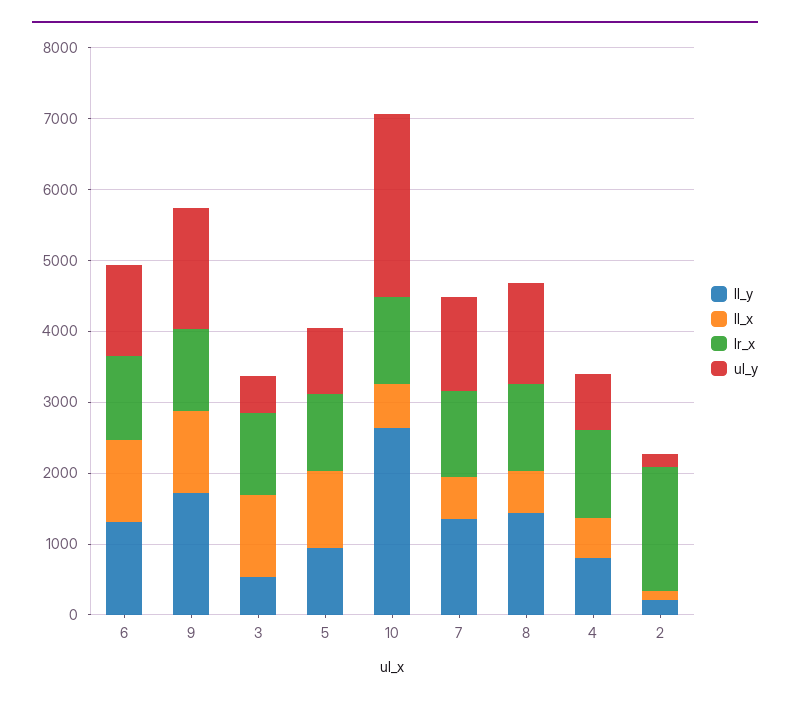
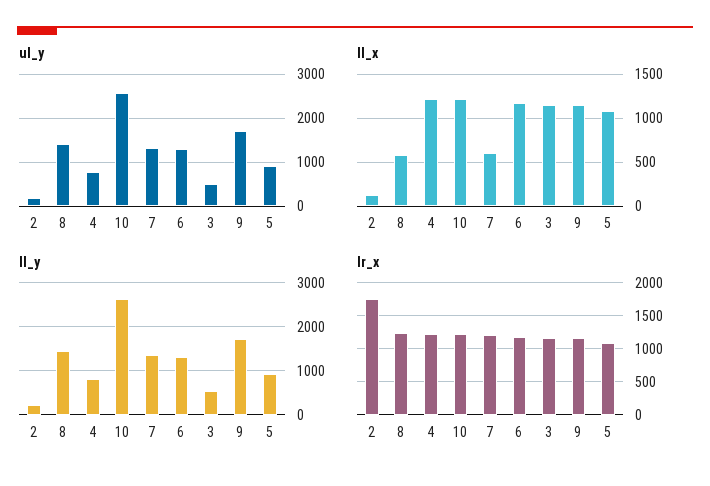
ll_x, 10: 600 -> 1200
ll_x, 4: 600 -> 1200

